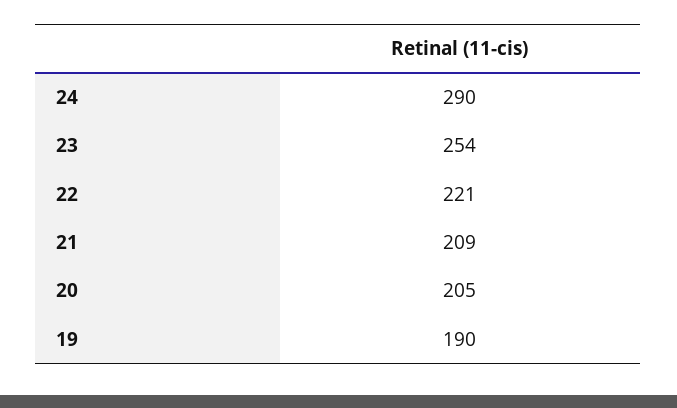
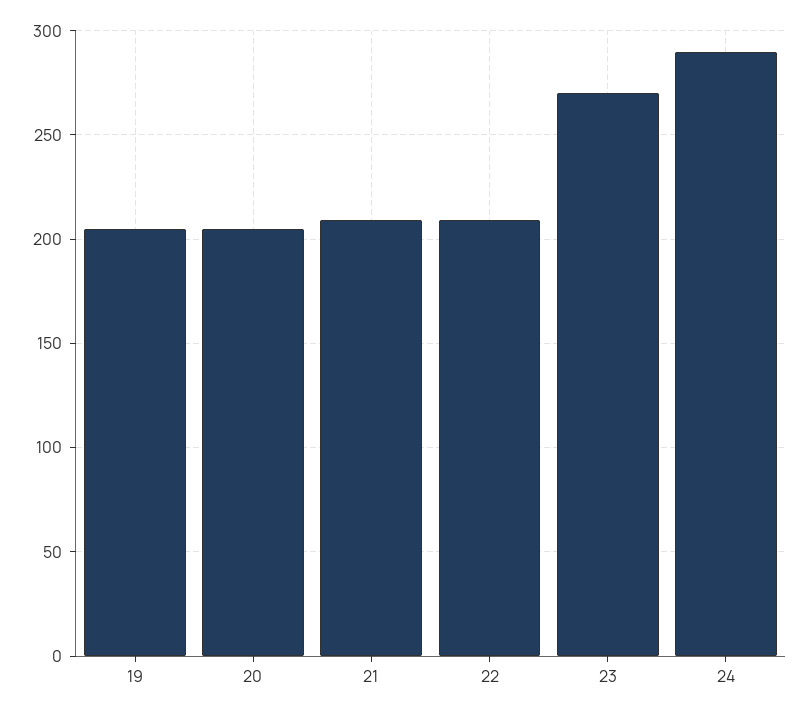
23: 254 -> 270
22: 221 -> 210
19: 190 -> 205

